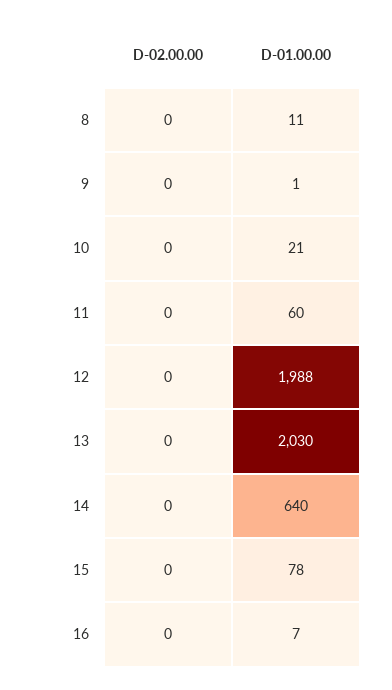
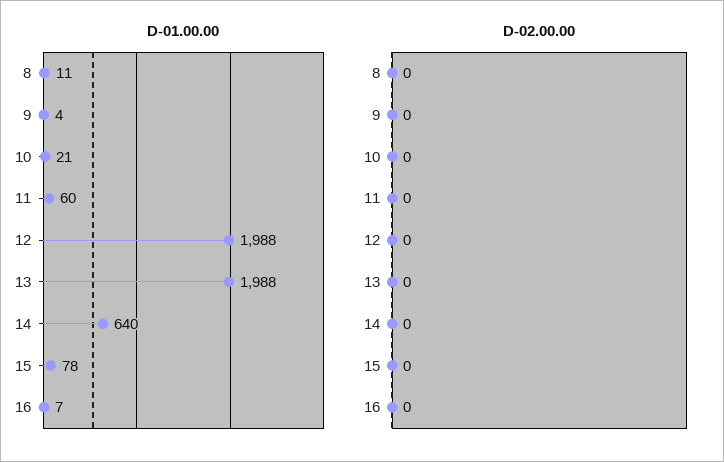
D-01.00.00, 9: 1 -> 4
D-01.00.00, 13: 2030 -> 1988

